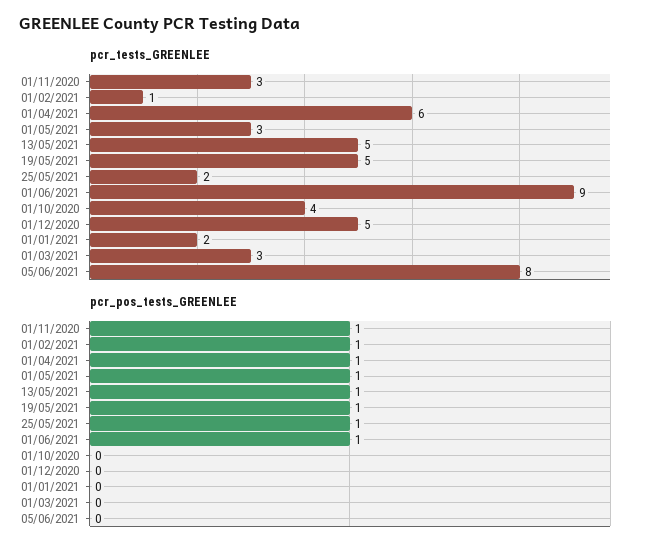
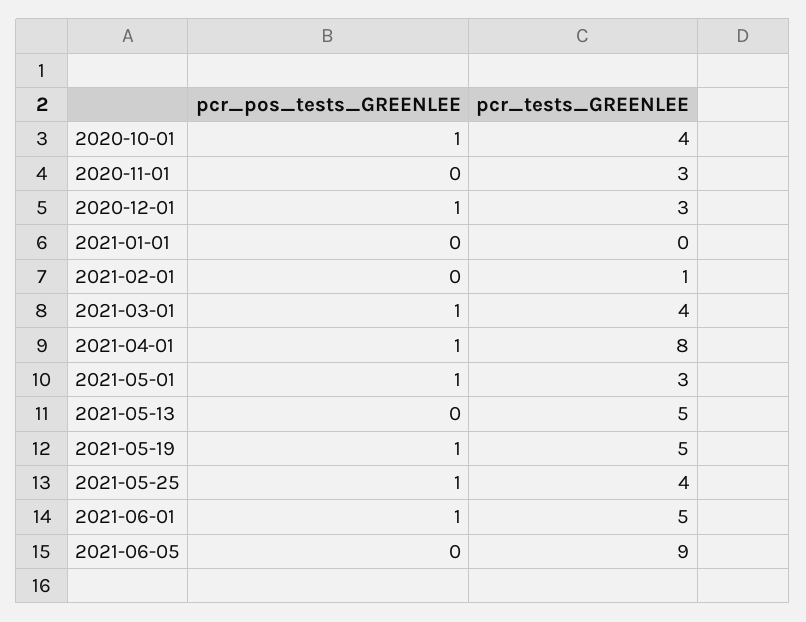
pcr_tests_GREENLEE, 01/04/2021: 6 -> 8
pcr_tests_GREENLEE, 25/05/2021: 2 -> 4
pcr_tests_GREENLEE, 01/06/2021: 9 -> 5
pcr_tests_GREENLEE, 01/12/2020: 5 -> 3
pcr_tests_GREENLEE, 01/01/2021: 2 -> 0
pcr_tests_GREENLEE, 01/03/2021: 3 -> 4
pcr_tests_GREENLEE, 05/06/2021: 8 -> 9
pcr_pos_tests_GREENLEE, 01/11/2020: 1 -> 0
pcr_pos_tests_GREENLEE, 01/02/2021: 1 -> 0
pcr_pos_tests_GREENLEE, 13/05/2021: 1 -> 0
pcr_pos_tests_GREENLEE, 01/10/2020: 0 -> 1
pcr_pos_tests_GREENLEE, 01/12/2020: 0 -> 1
pcr_pos_tests_GREENLEE, 01/03/2021: 0 -> 1

